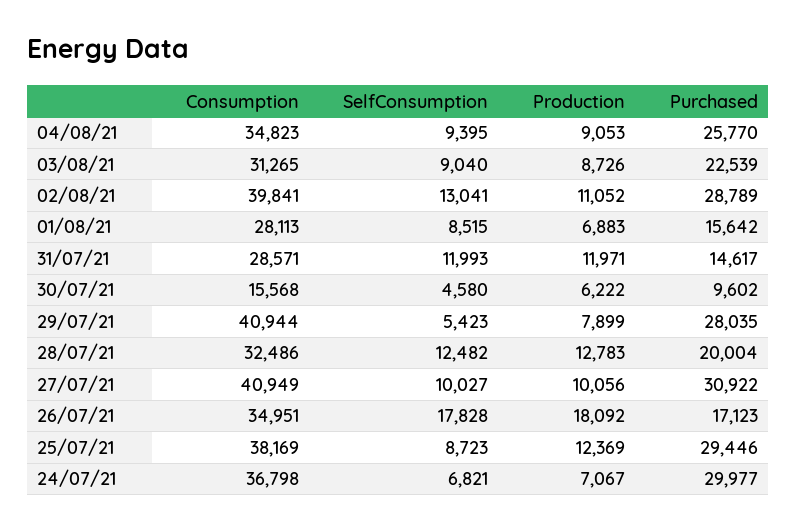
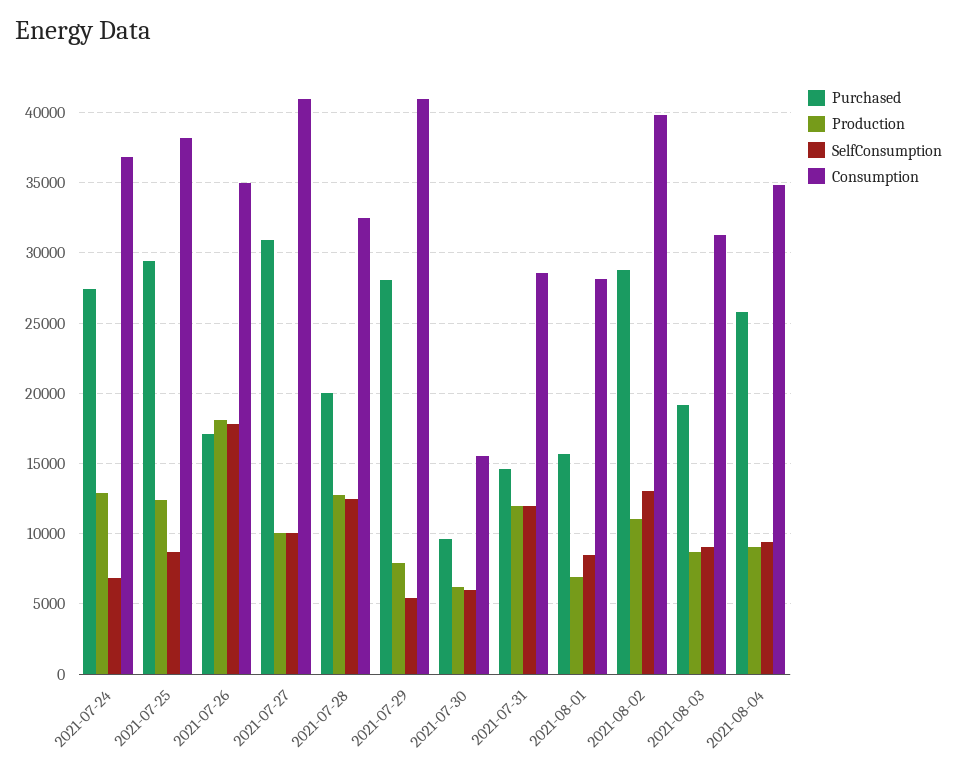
Purchased, 03/08/21: 22539 -> 19000
SelfConsumption, 30/07/21: 4580 -> 6000
Production, 24/07/21: 7067 -> 13000
Purchased, 24/07/21: 29977 -> 27500

